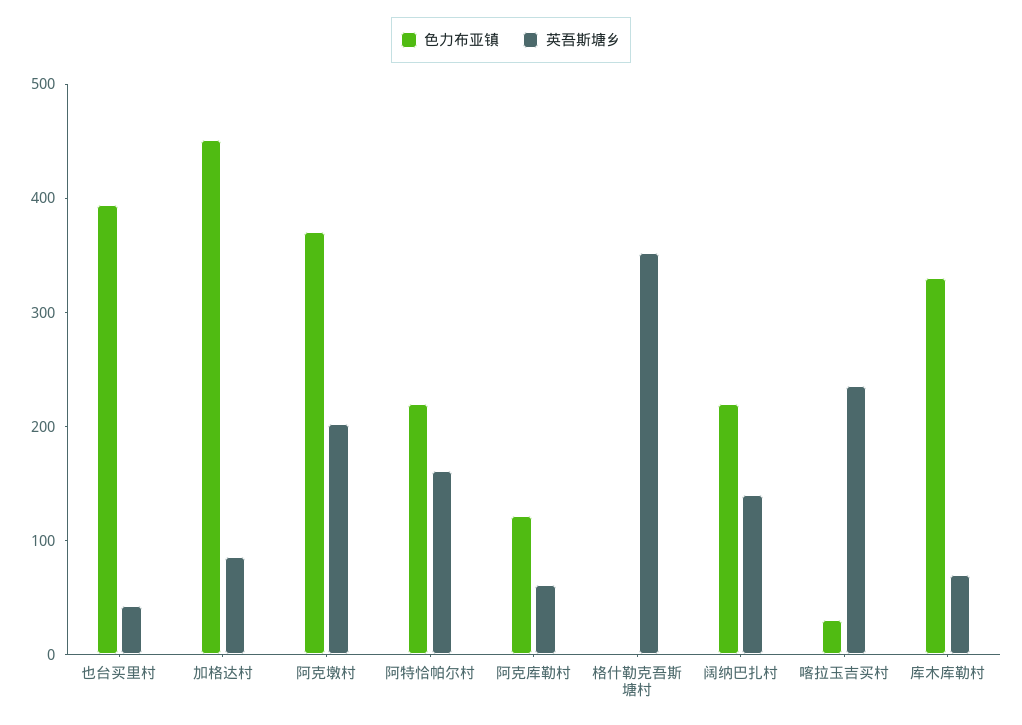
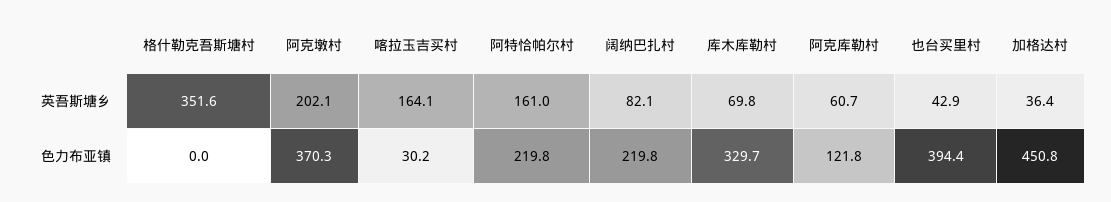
英吾斯塘乡, 加格达村: 80 -> 36.4
英吾斯塘乡, 阔纳巴扎村: 140 -> 82.1
英吾斯塘乡, 喀拉玉吉买村: 240 -> 164.1

